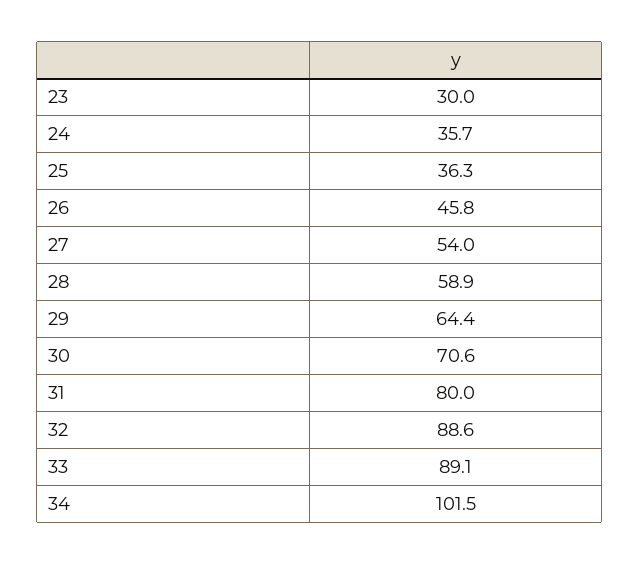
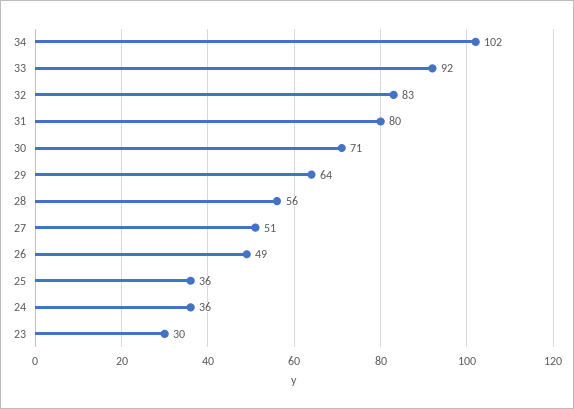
26: 45.8 -> 49
27: 54 -> 51
28: 58.9 -> 56
32: 88.6 -> 83
33: 89.1 -> 92

